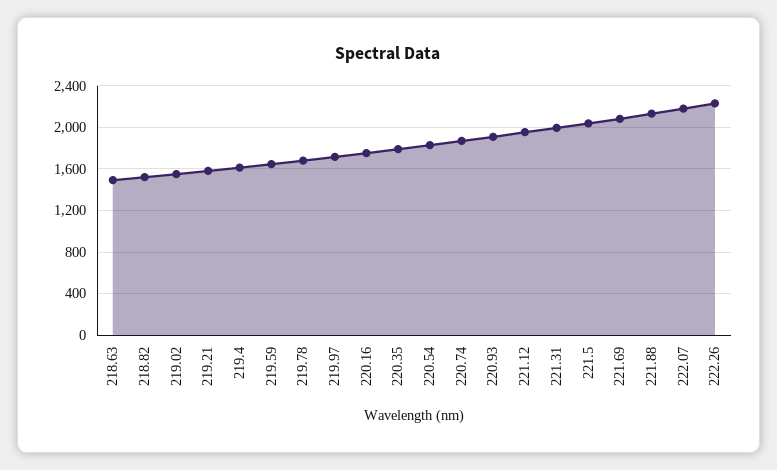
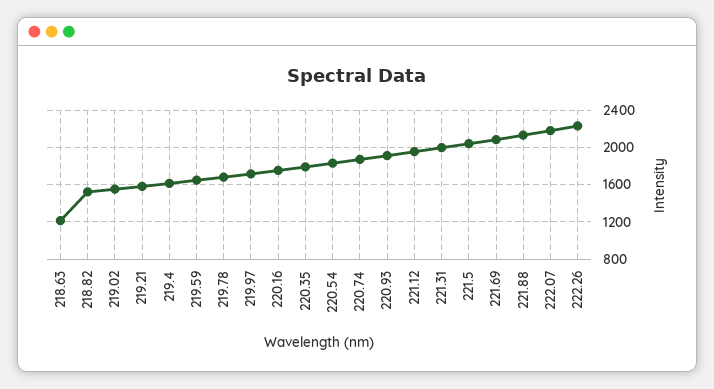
218.63: 1500 -> 1200

